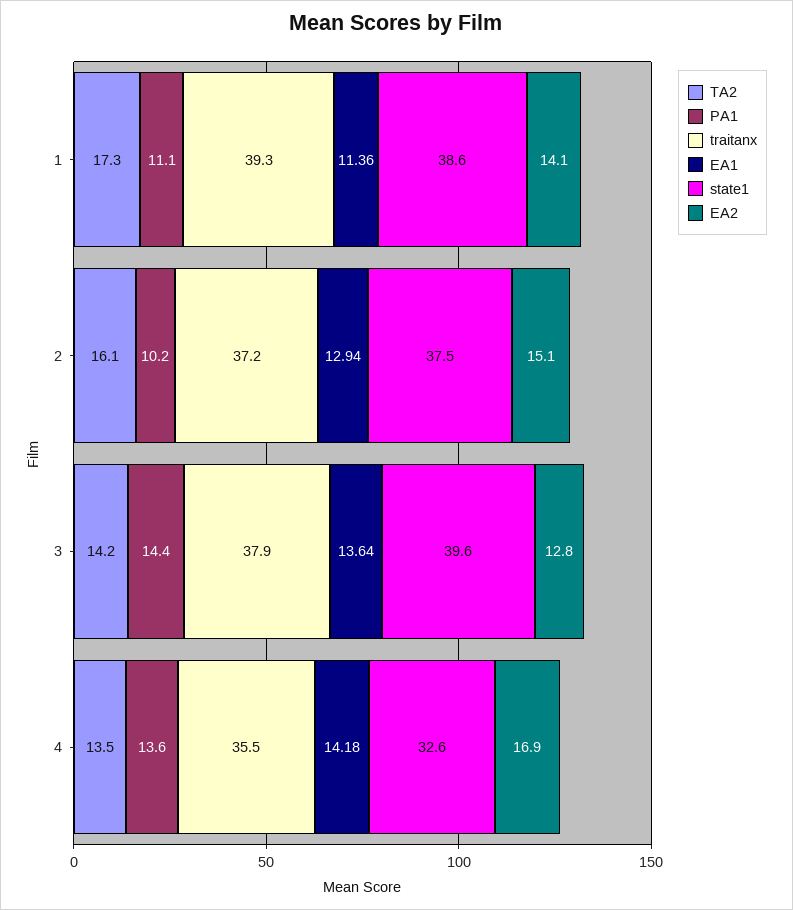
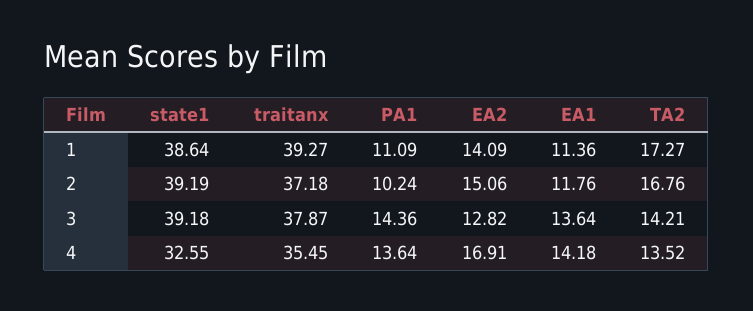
TA2, 2: 16.1 -> 16.76
EA1, 2: 12.94 -> 11.76
state1, 2: 37.5 -> 39.19
state1, 3: 39.6 -> 39.18

